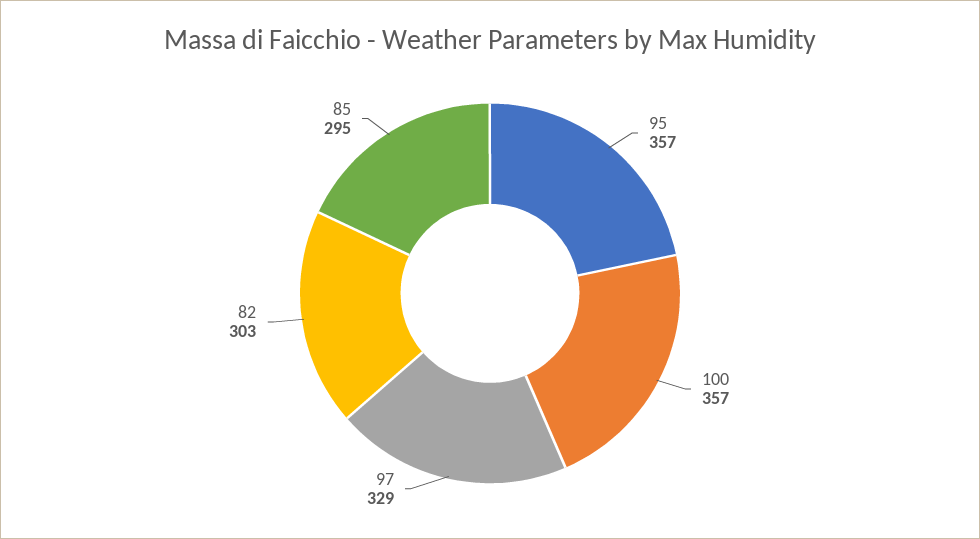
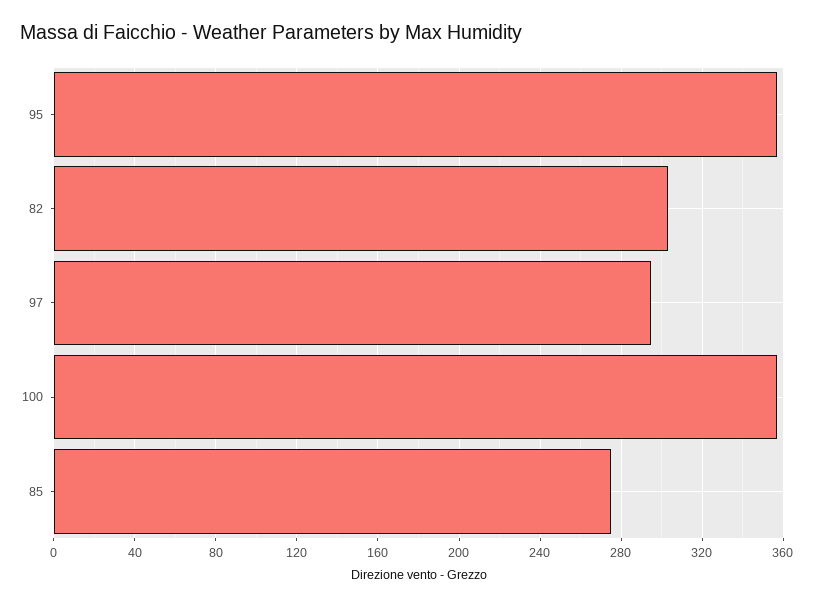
97: 329 -> 295
85: 295 -> 275

